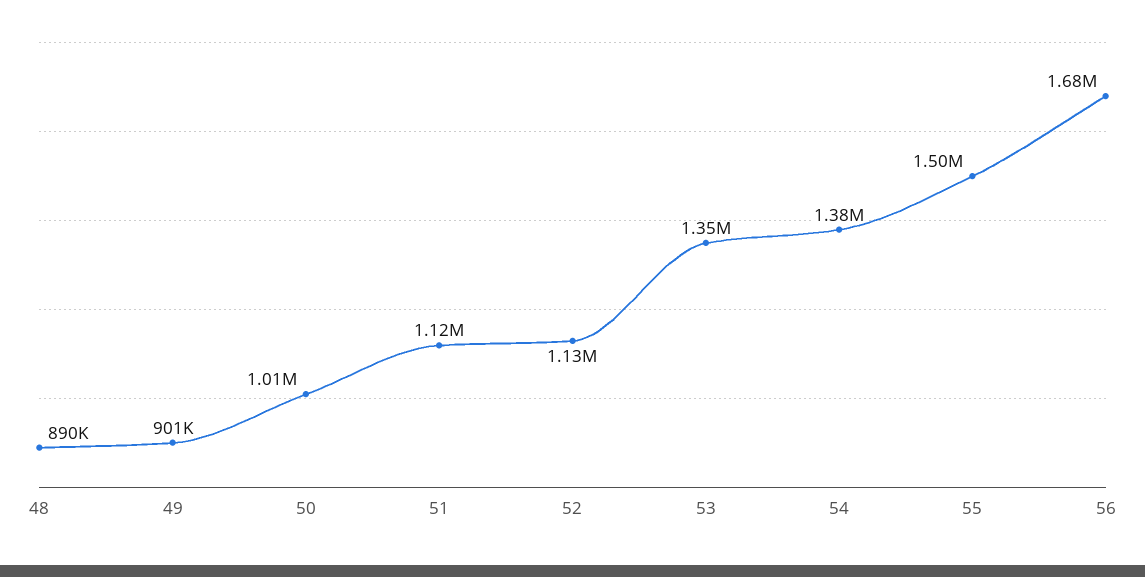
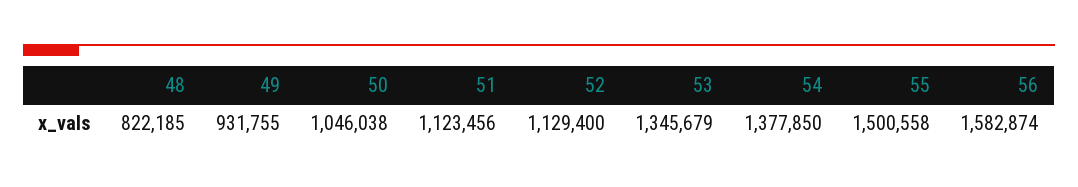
48: 890000 -> 822185
49: 901000 -> 931755
50: 1010000 -> 1046038
56: 1680000 -> 1582874

